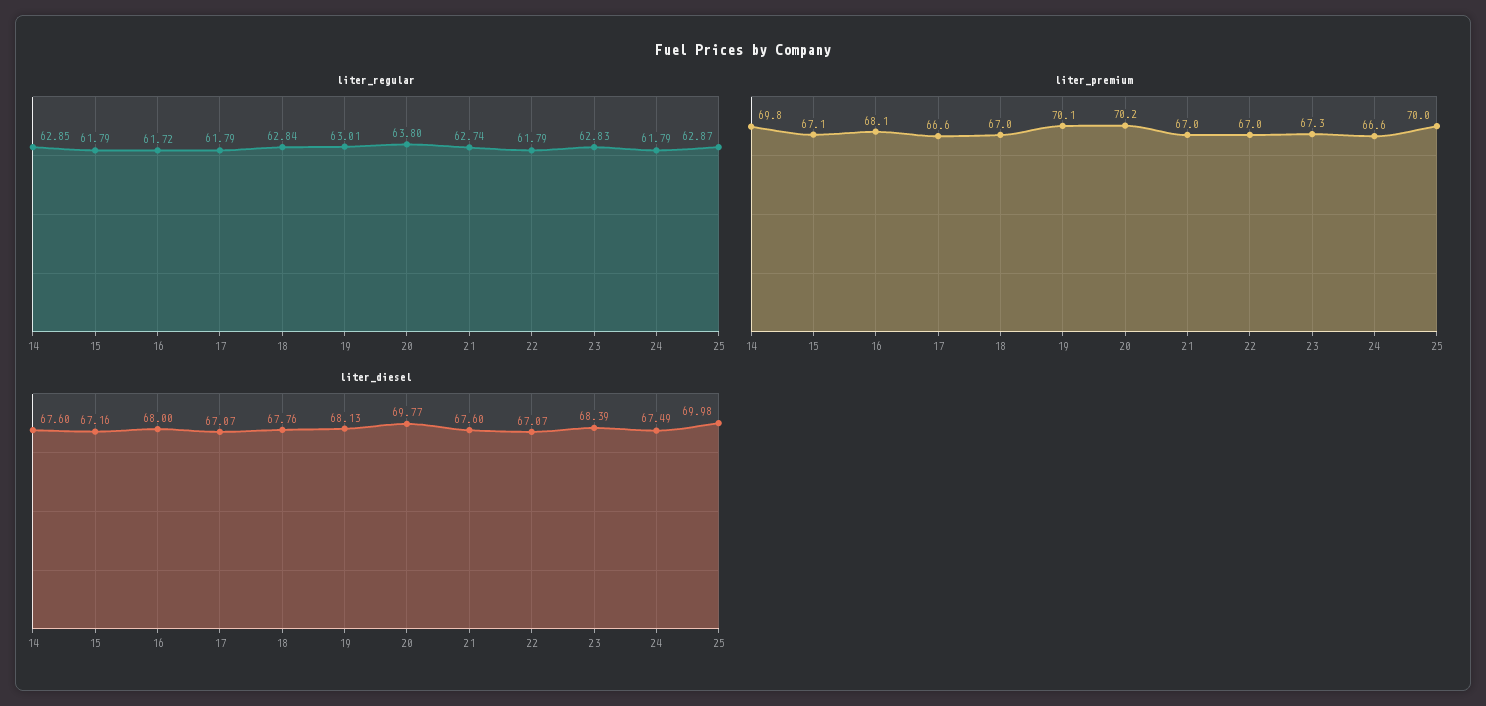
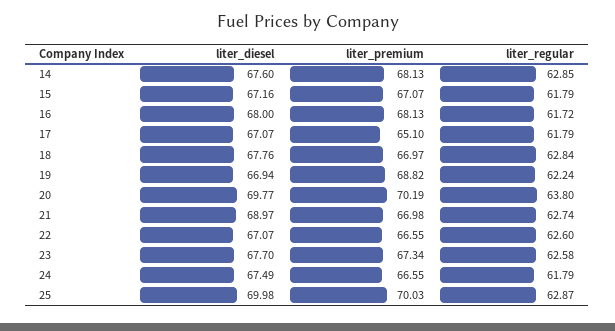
liter_regular, 19: 63.01 -> 62.24
liter_regular, 22: 61.79 -> 62.6
liter_regular, 23: 62.83 -> 62.58
liter_premium, 14: 69.8 -> 68.13
liter_premium, 17: 66.6 -> 65.1
liter_premium, 19: 70.1 -> 68.82
liter_premium, 22: 67 -> 66.55
liter_diesel, 19: 68.13 -> 66.94
liter_diesel, 21: 67.6 -> 68.97
liter_diesel, 23: 68.39 -> 67.7

